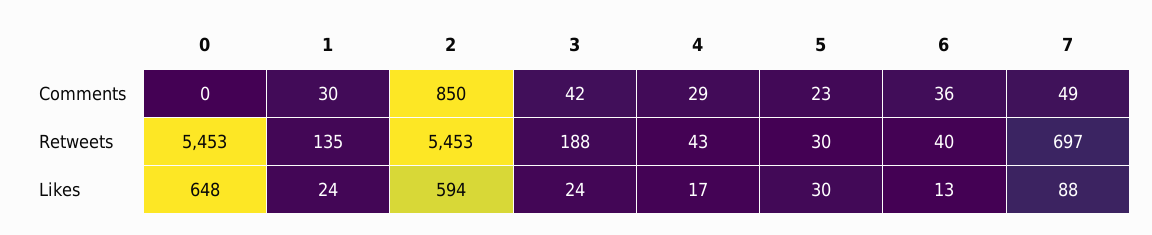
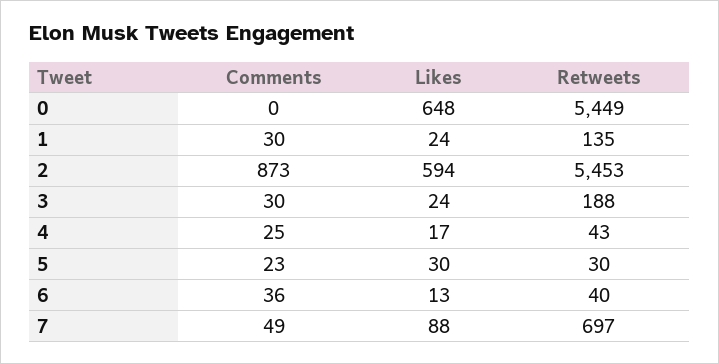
2, Comments: 850 -> 873
3, Comments: 42 -> 30
4, Comments: 29 -> 25
0, Retweets: 5453 -> 5449

